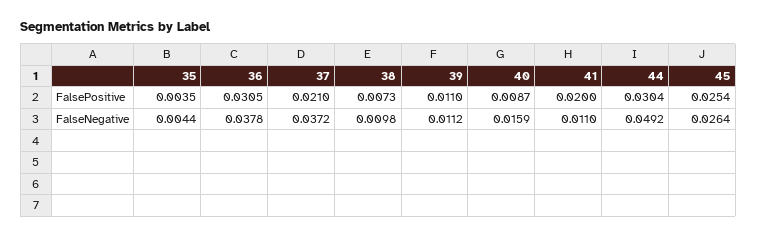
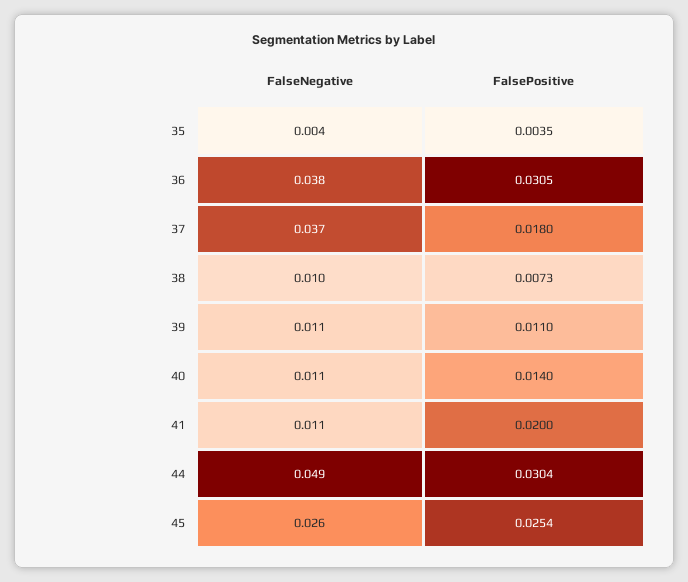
37, FalsePositive: 0.021 -> 0.018
40, FalsePositive: 0.0087 -> 0.014
40, FalseNegative: 0.0159 -> 0.011

